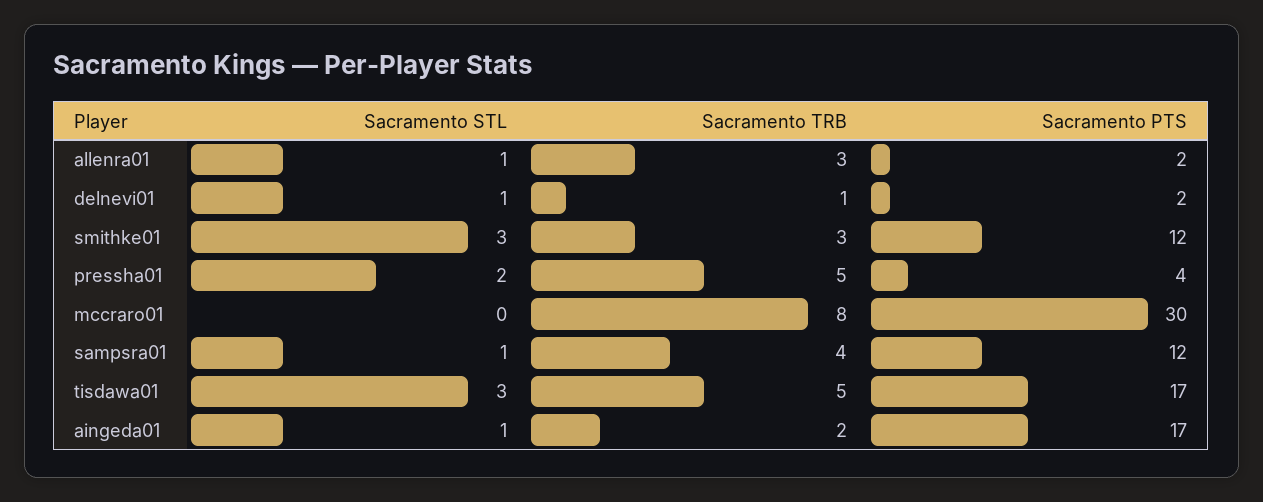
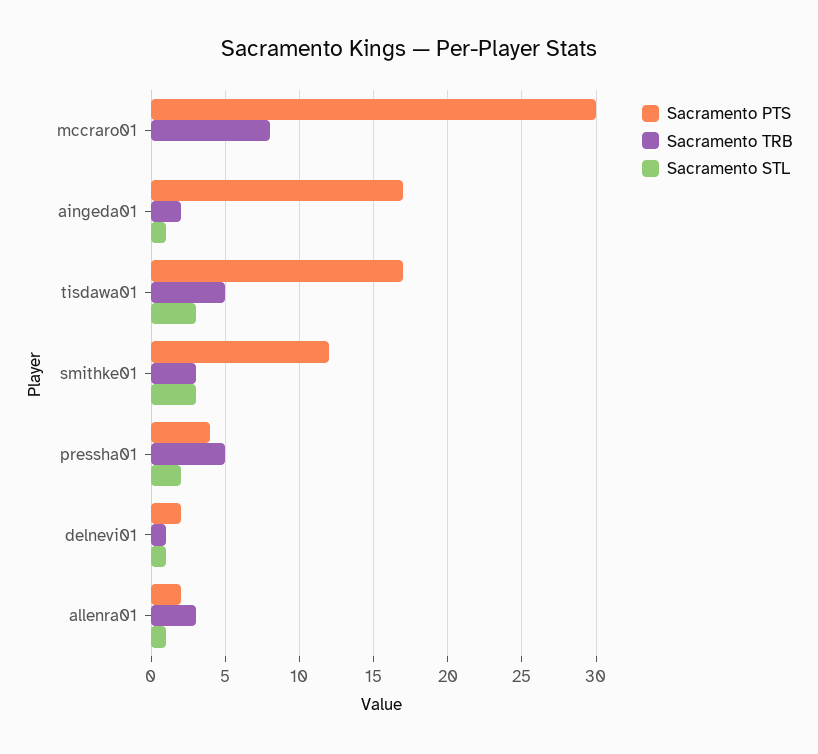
Sacramento STL, sampsra01: 1 -> none
Sacramento TRB, sampsra01: 4 -> none
Sacramento PTS, sampsra01: 12 -> none

